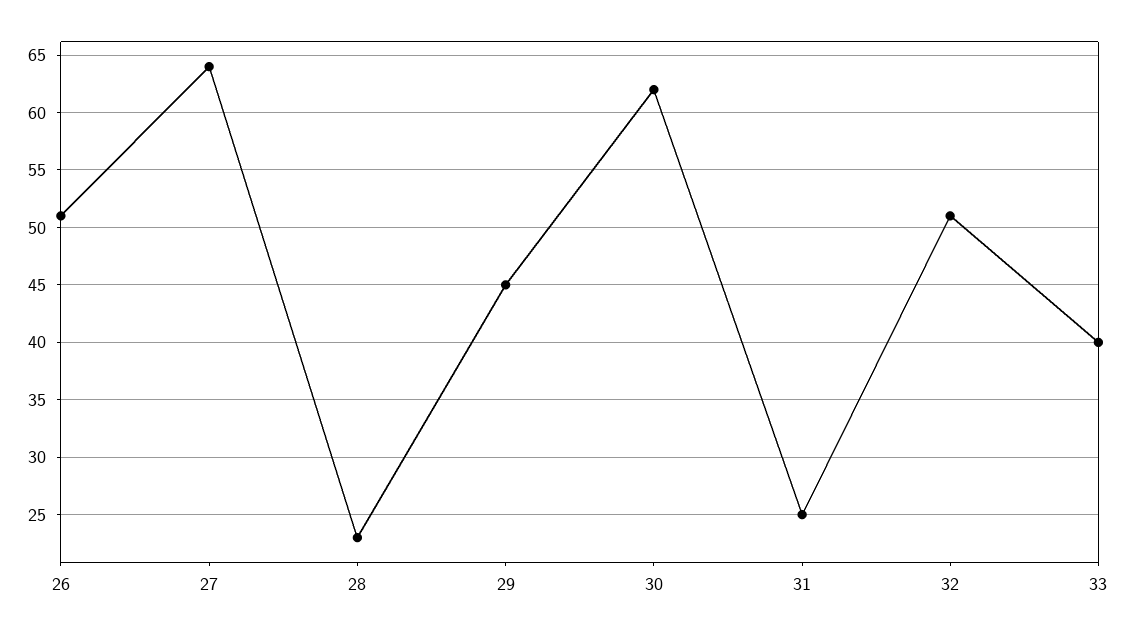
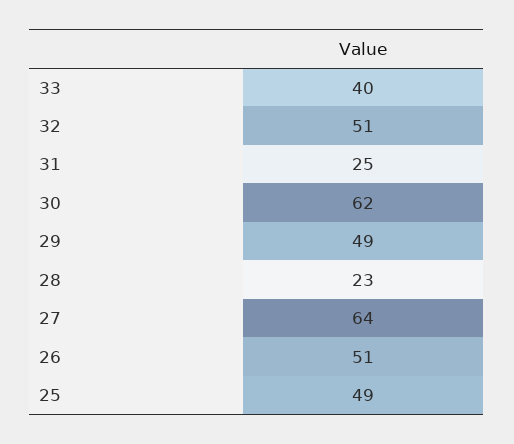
29: 45 -> 49
25: none -> 49

